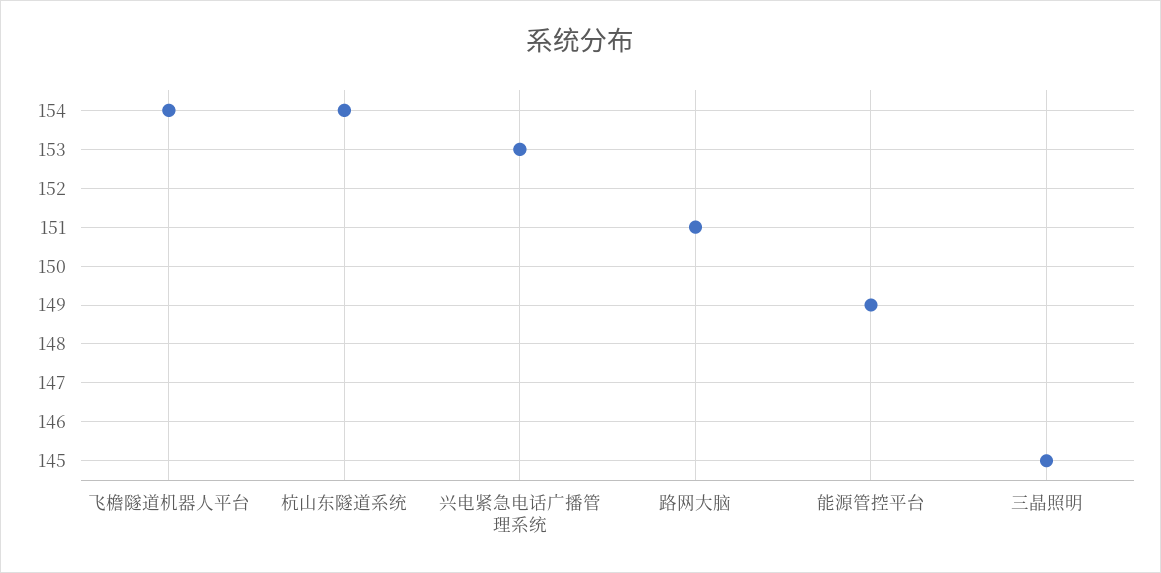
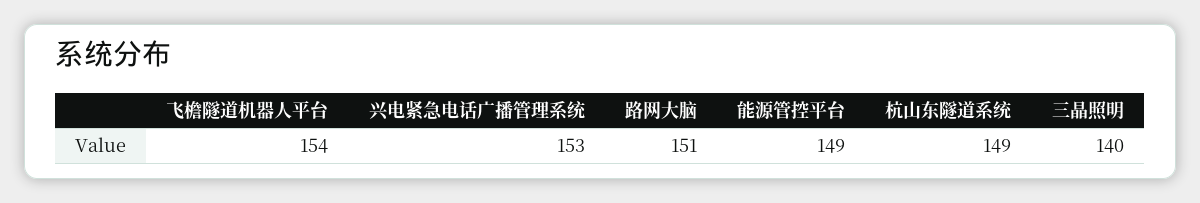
杭山东隧道系统: 154 -> 149
三晶照明: 145 -> 140

